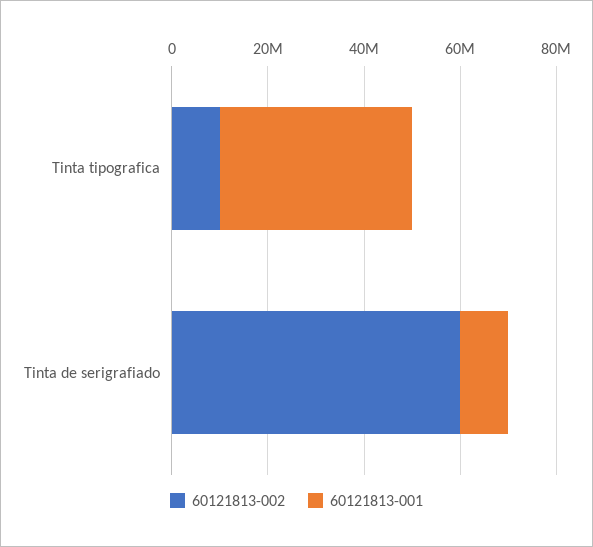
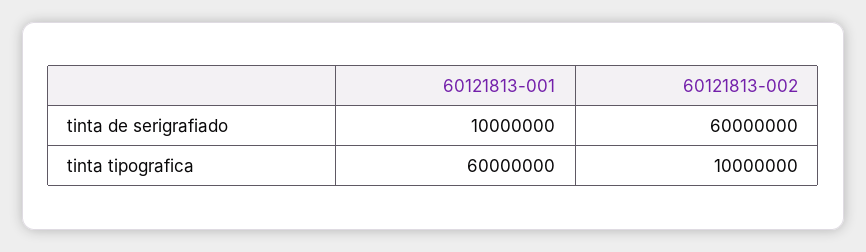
60121813-001, Tinta tipografica: 40000000 -> 60000000

